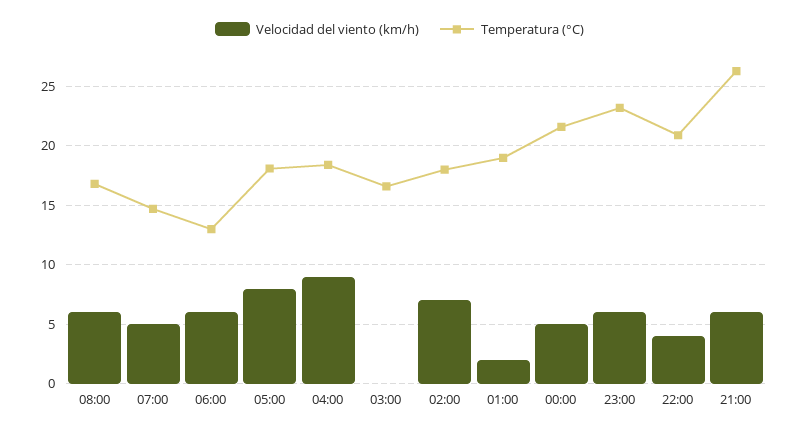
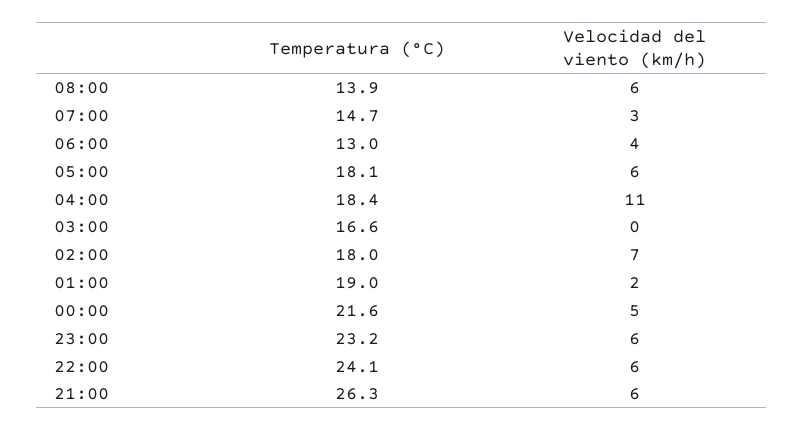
Temperatura (°C), 08:00: 17 -> 13.9
Velocidad del viento (km/h), 07:00: 5 -> 3
Velocidad del viento (km/h), 06:00: 6 -> 4
Velocidad del viento (km/h), 05:00: 8 -> 6
Velocidad del viento (km/h), 04:00: 9 -> 11
Velocidad del viento (km/h), 22:00: 4 -> 6
Temperatura (°C), 22:00: 21 -> 24.1

